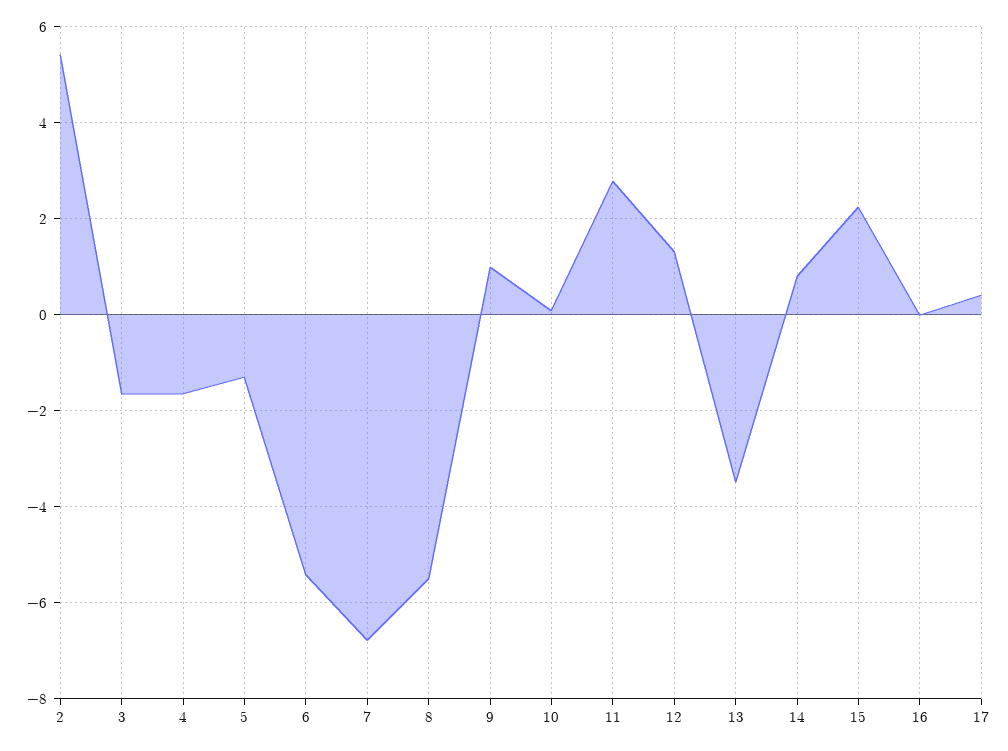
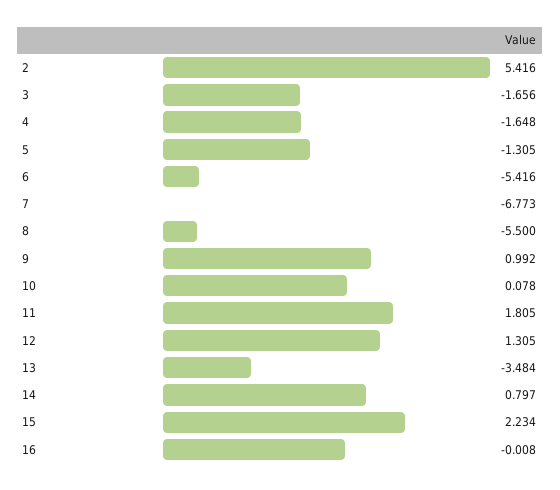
11: 2.8 -> 1.805
17: 0.4 -> none

